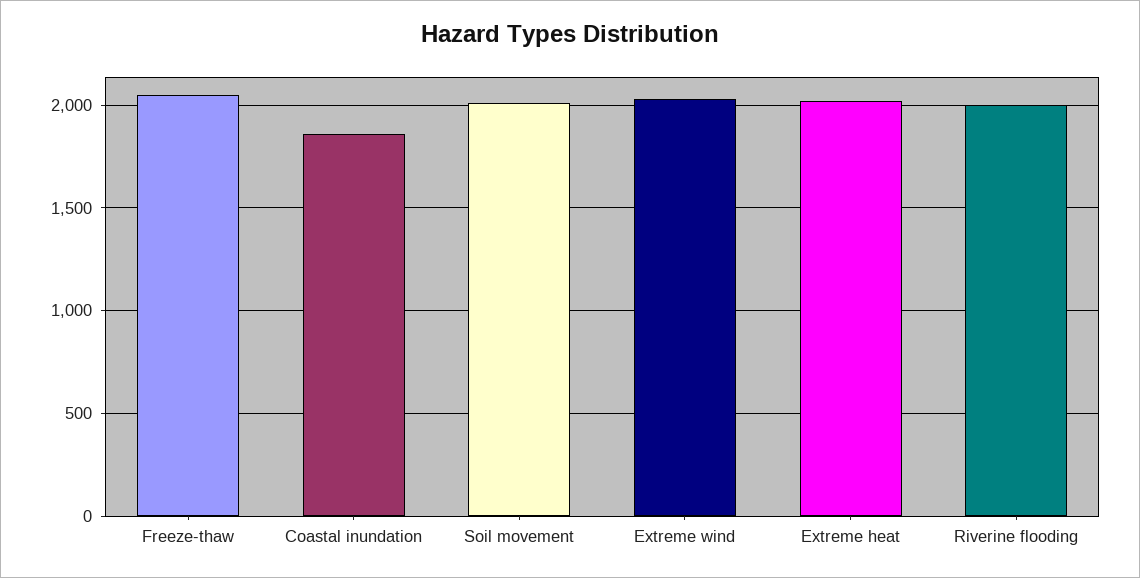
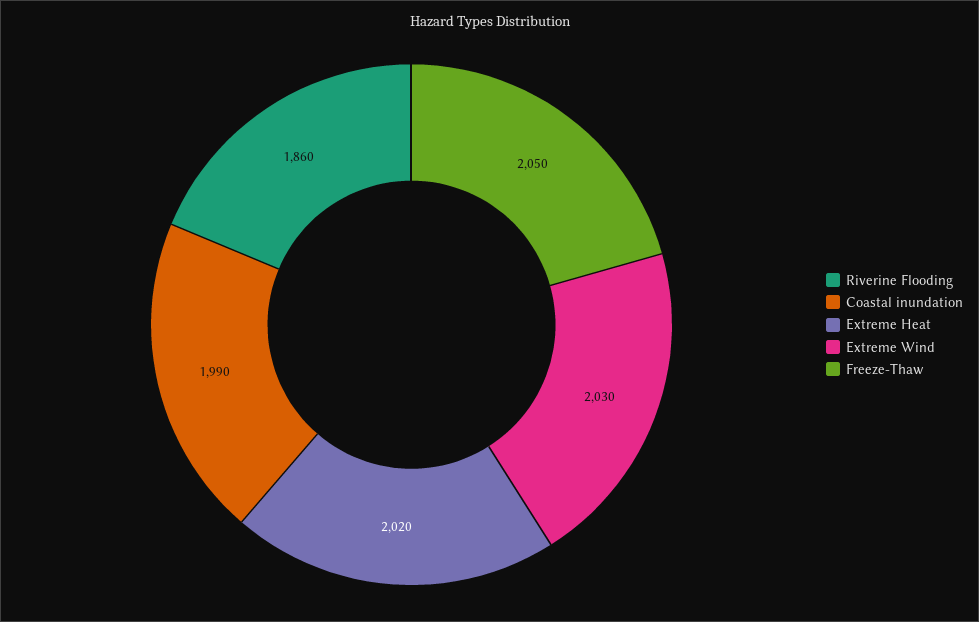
Coastal inundation: 1850 -> 1990
Soil movement: 2000 -> none
Riverine flooding: 2000 -> 1860

